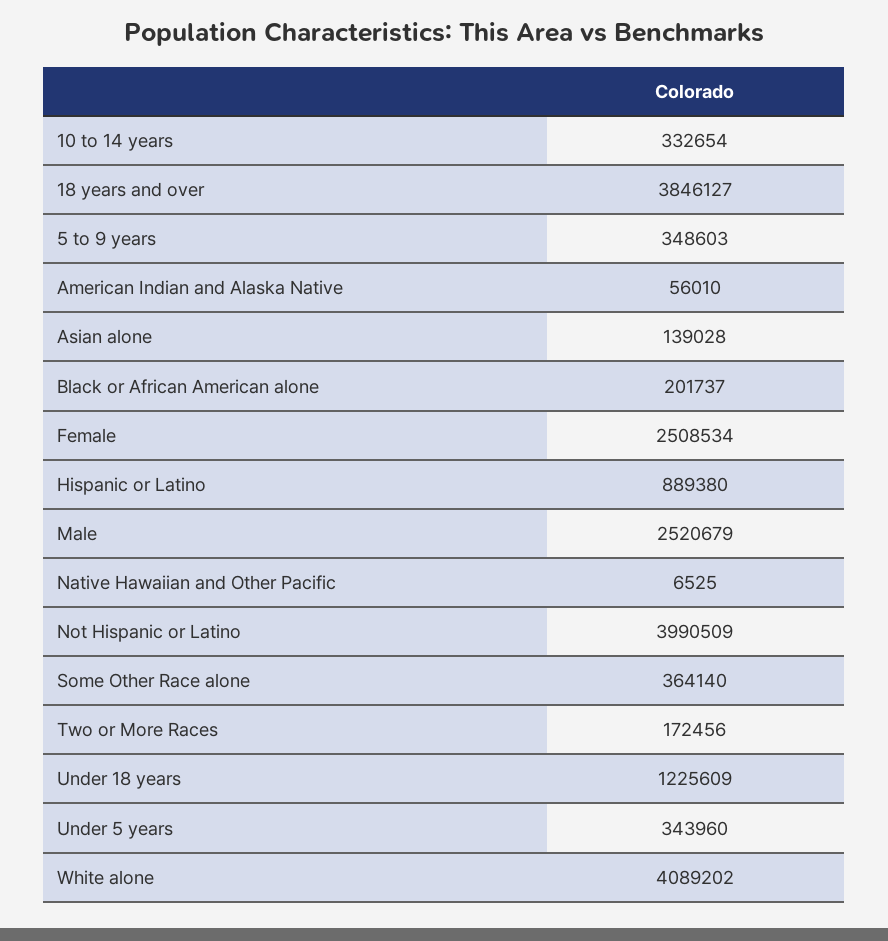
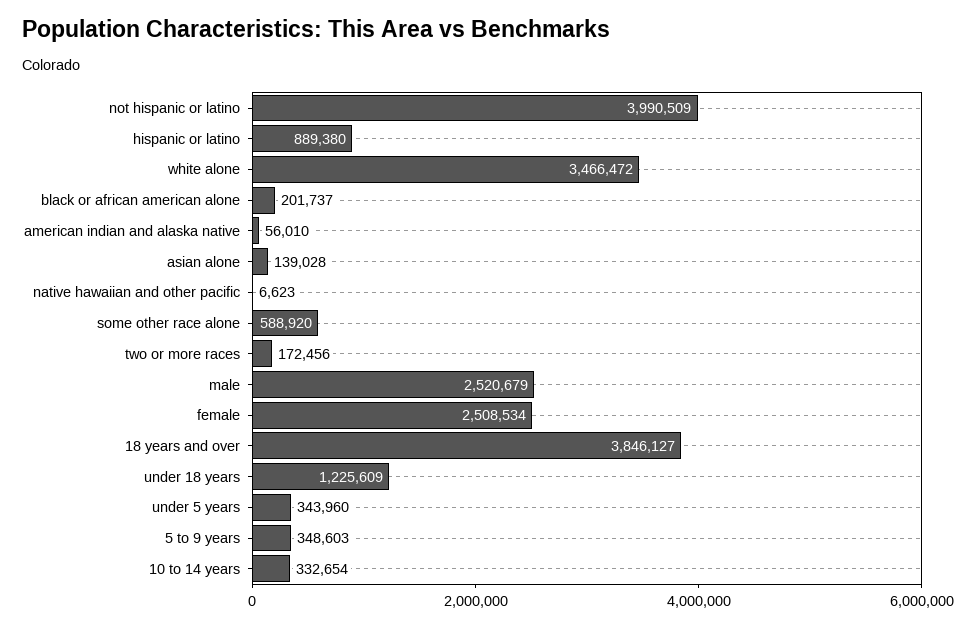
Native Hawaiian and Other Pacific: 6525 -> 6623
Some Other Race alone: 364140 -> 588920
White alone: 4089202 -> 3466472

